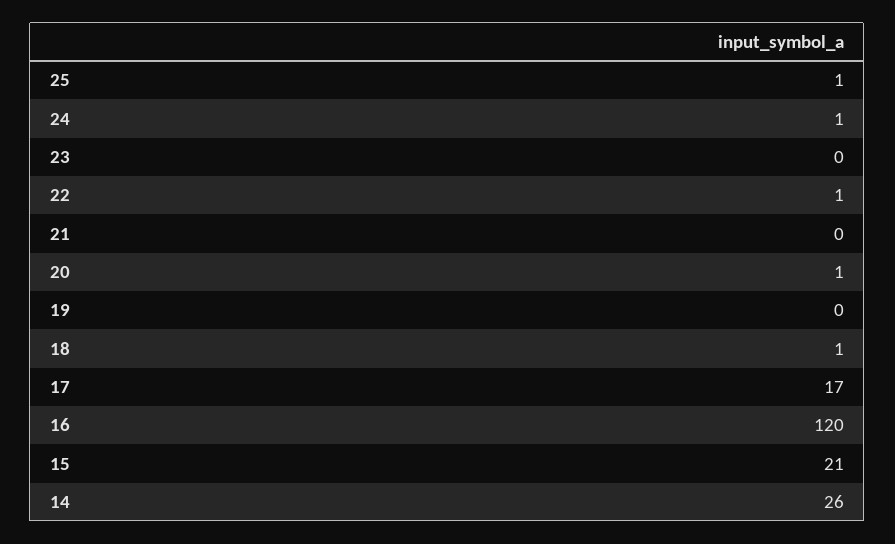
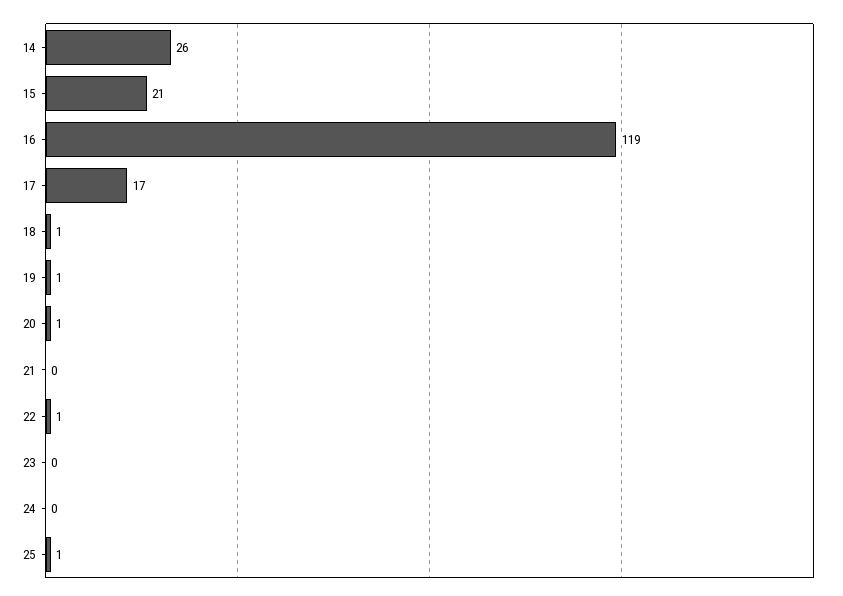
24: 1 -> 0
19: 0 -> 1
16: 120 -> 119

